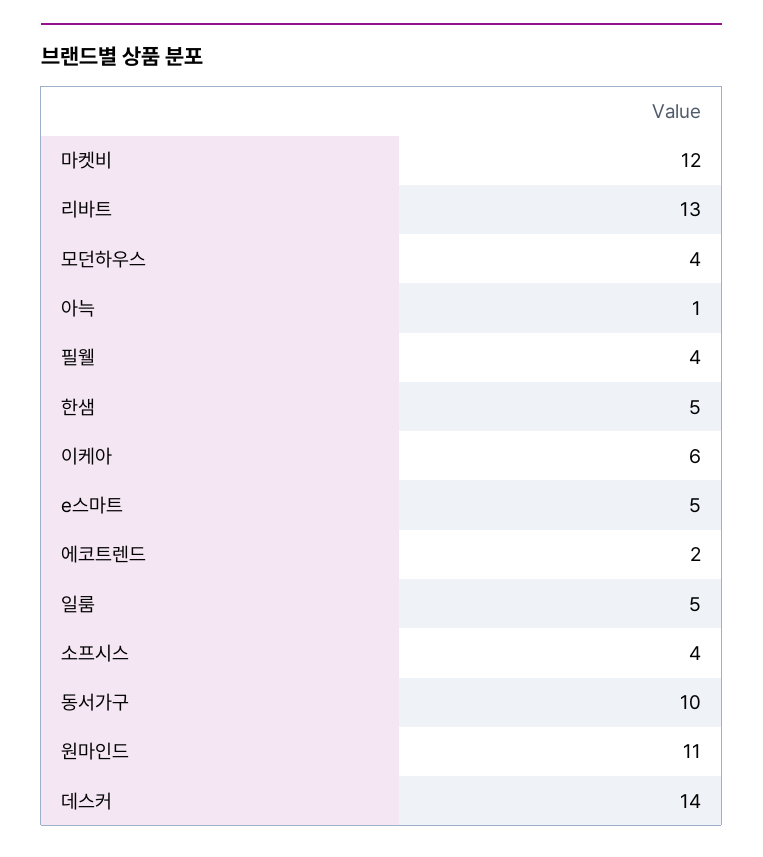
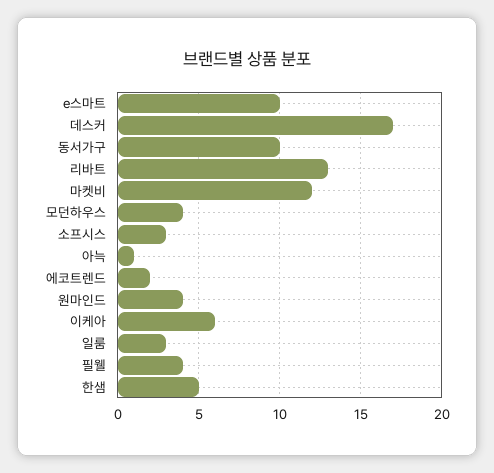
e스마트: 5 -> 10
일룸: 5 -> 3
소프시스: 4 -> 3
원마인드: 11 -> 4
데스커: 14 -> 17

